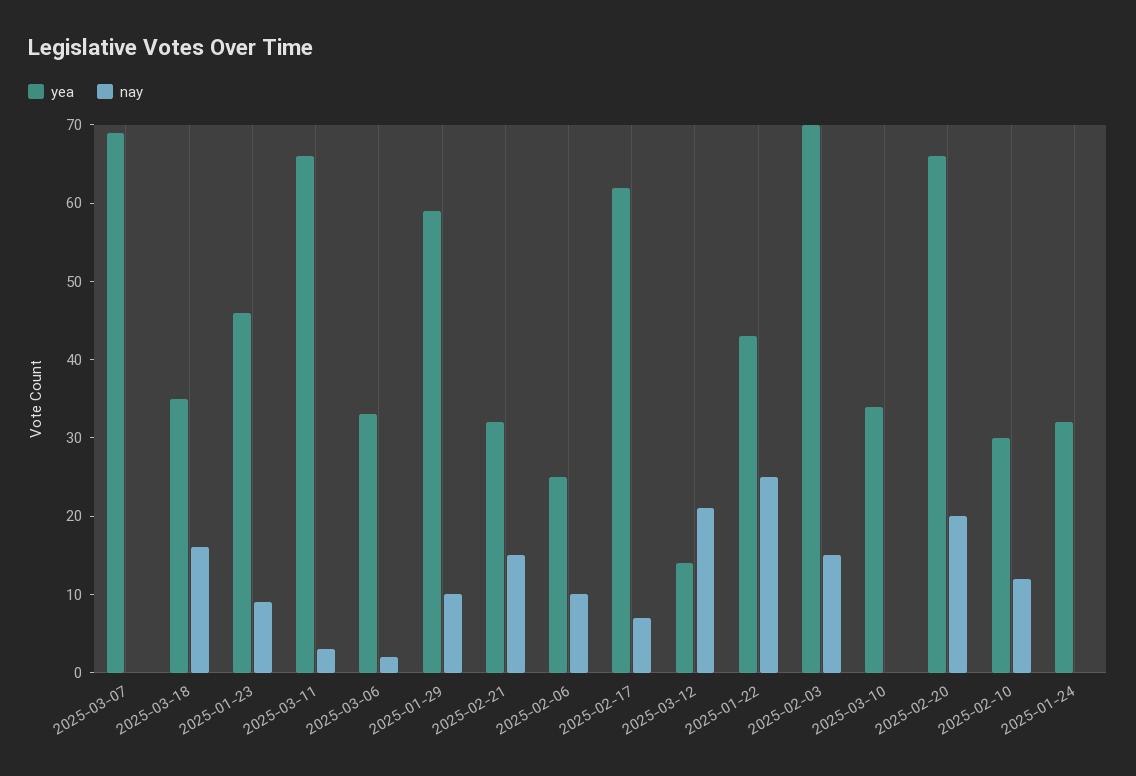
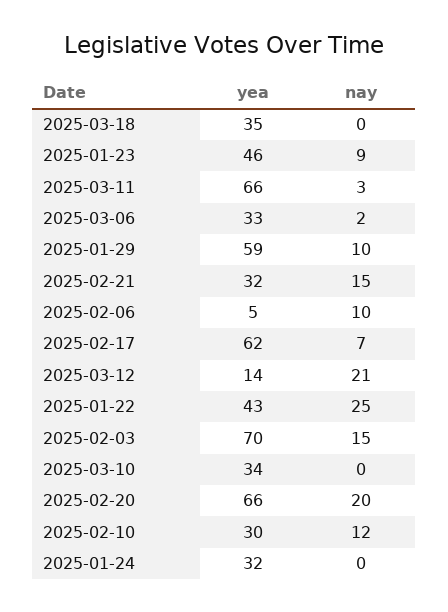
yea, 2025-03-07: 70 -> none
nay, 2025-03-07: 0 -> none
nay, 2025-03-18: 15 -> 0
yea, 2025-02-06: 25 -> 5

